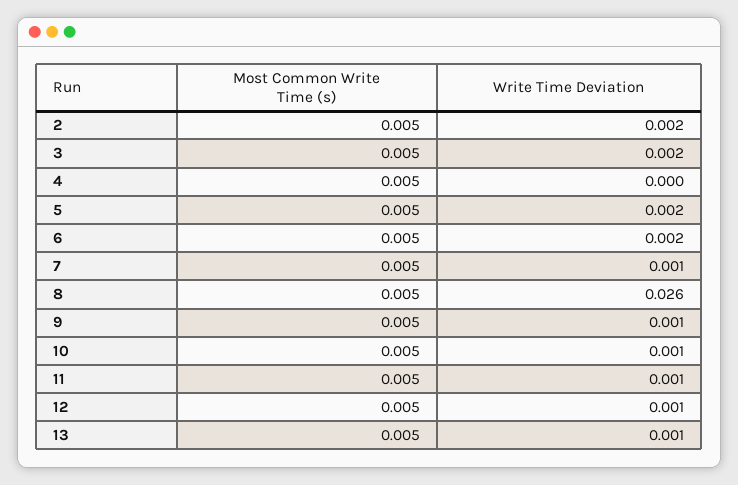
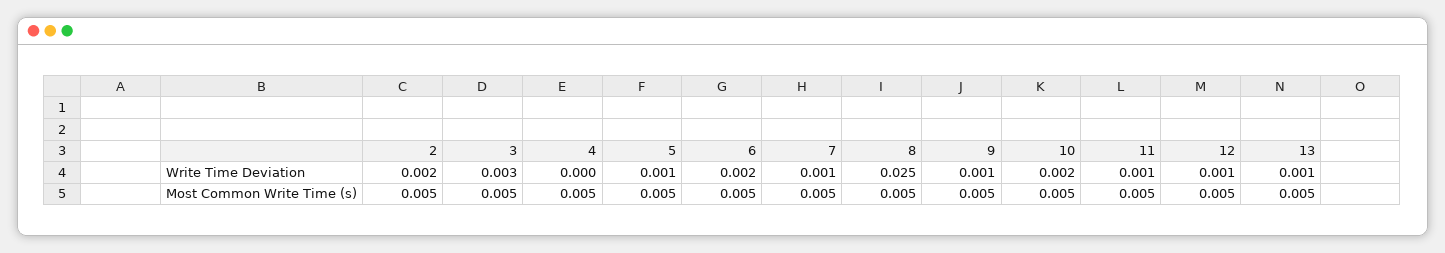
Write Time Deviation, 3: 0.002 -> 0.003
Write Time Deviation, 5: 0.002 -> 0.001
Write Time Deviation, 8: 0.026 -> 0.025
Write Time Deviation, 10: 0.001 -> 0.002

